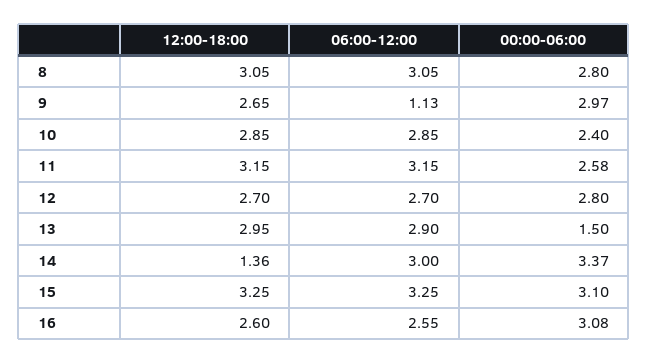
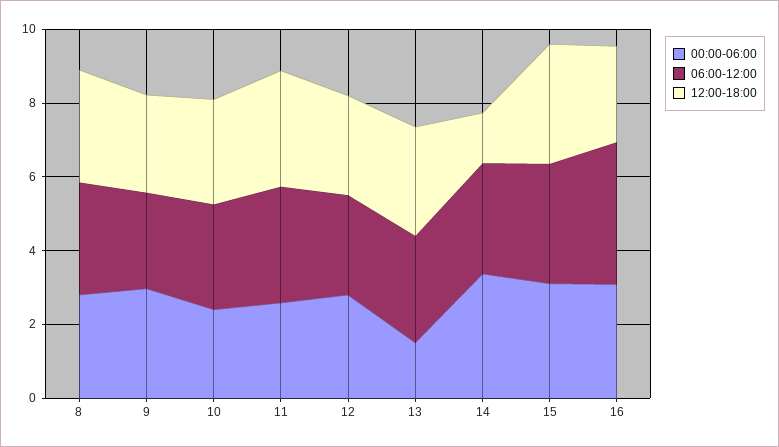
06:00-12:00, 9: 1.13 -> 2.5
06:00-12:00, 16: 2.55 -> 4

